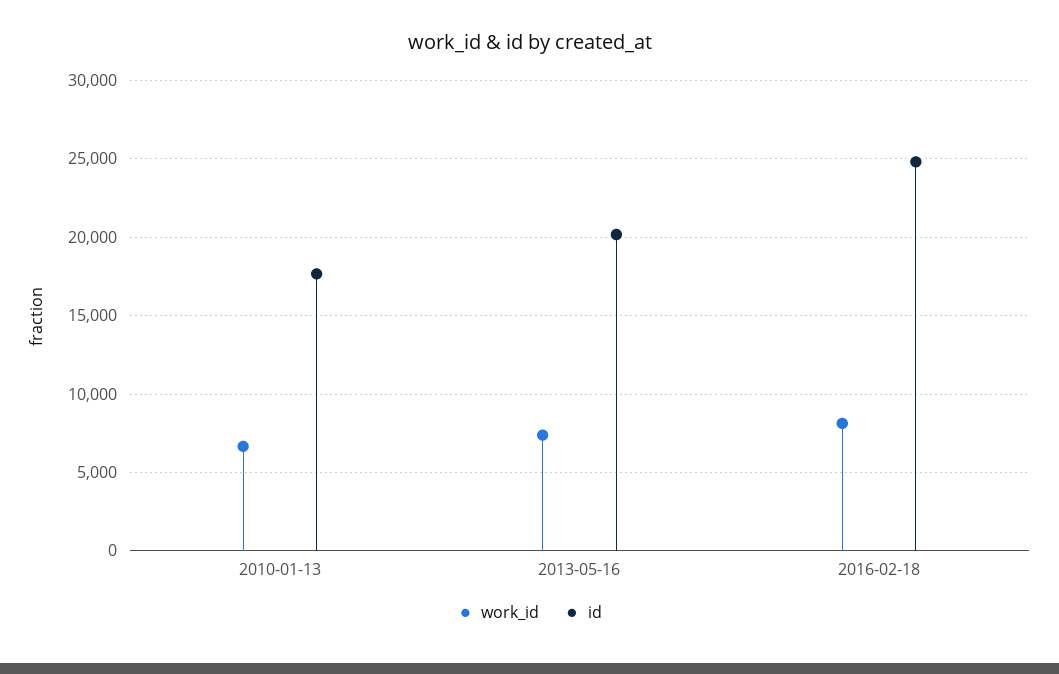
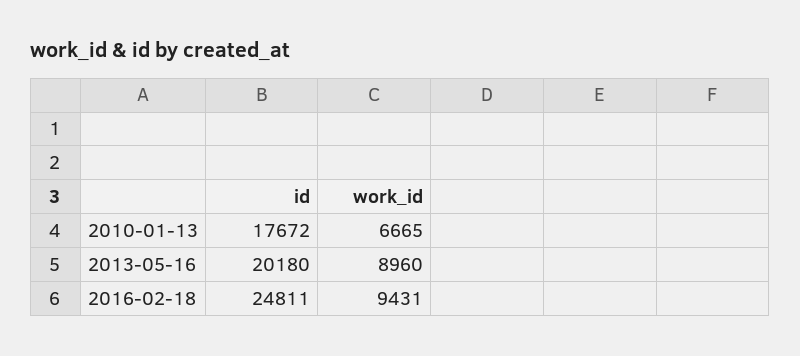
work_id, 2013-05-16: 7500 -> 8960
work_id, 2016-02-18: 8000 -> 9431

